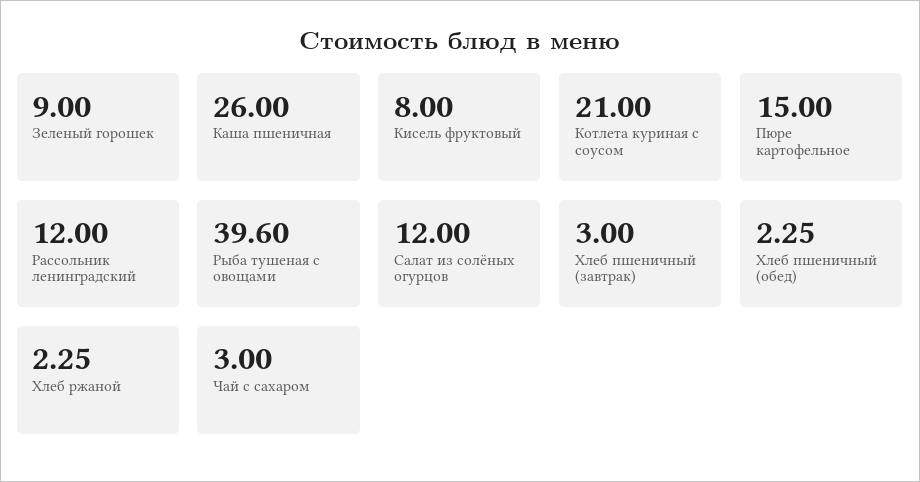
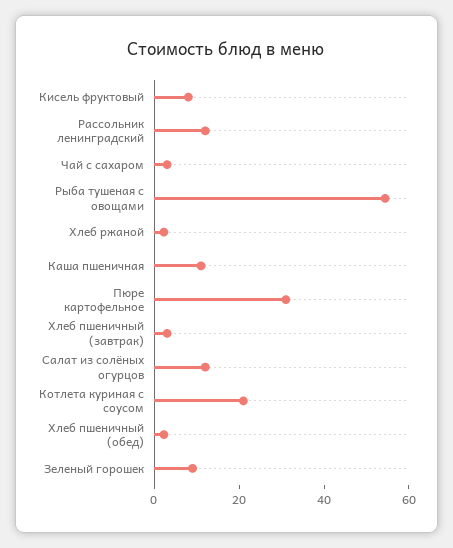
Каша пшеничная: 26 -> 10
Пюре картофельное: 15 -> 30
Рыба тушеная с овощами: 39.6 -> 55

